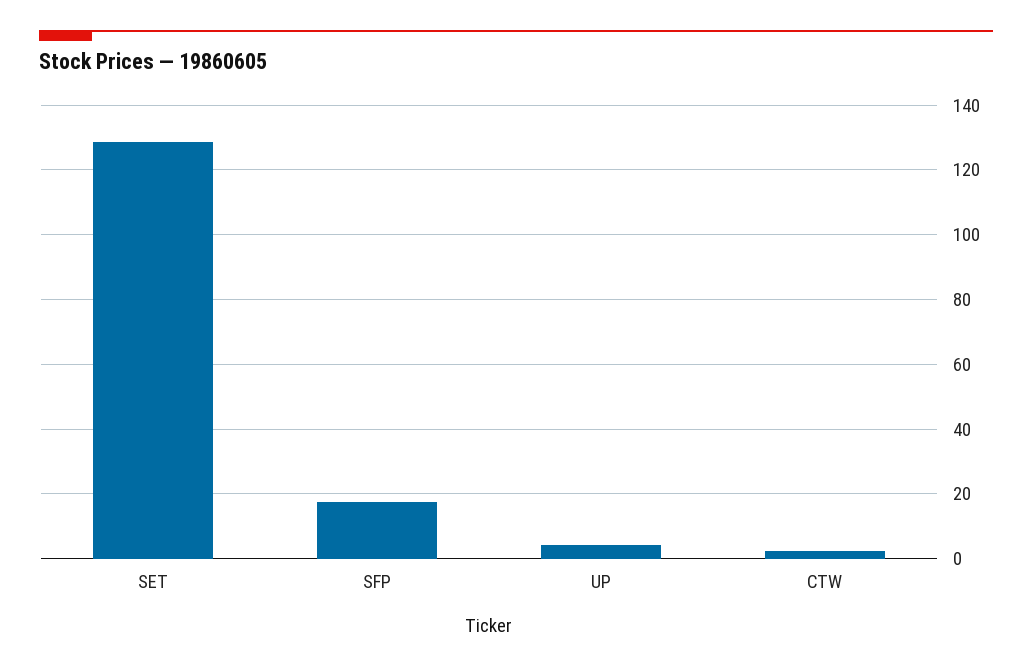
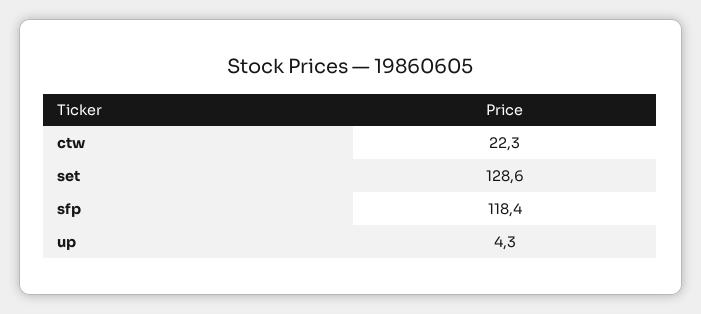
SFP: 18 -> 118.4
CTW: 2 -> 22.3

